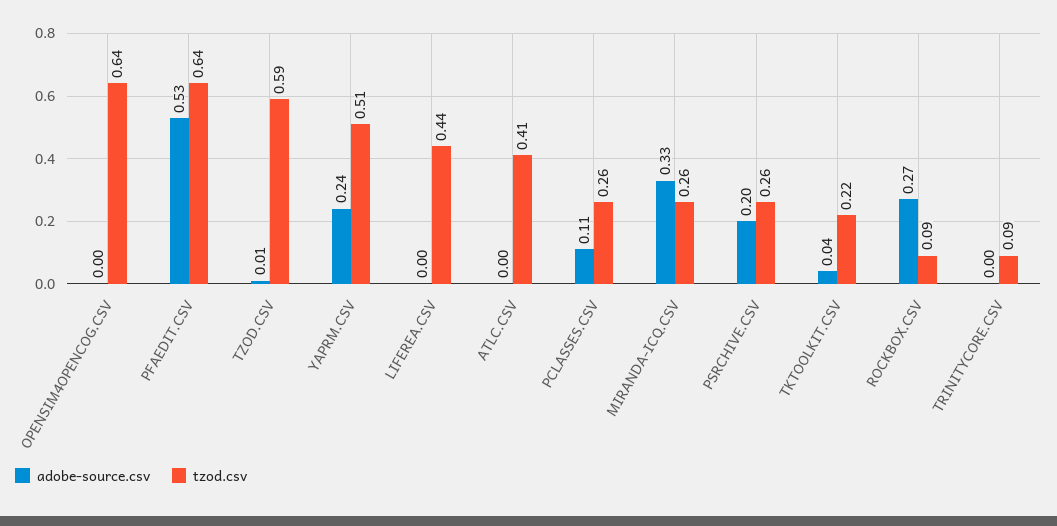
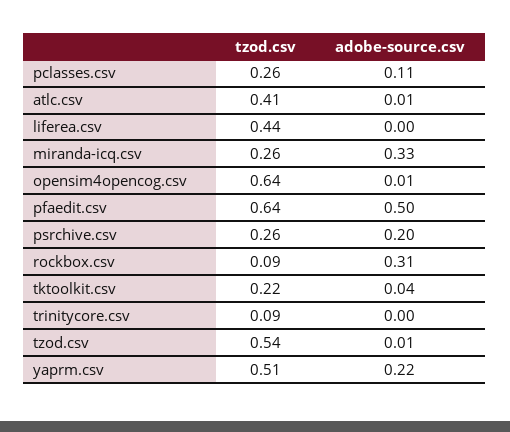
adobe-source.csv, OPENSIM4OPENCOG.CSV: 0 -> 0.01
adobe-source.csv, PFAEDIT.CSV: 0.53 -> 0.5
tzod.csv, TZOD.CSV: 0.59 -> 0.54
adobe-source.csv, YAPRM.CSV: 0.24 -> 0.22
adobe-source.csv, ATLC.CSV: 0 -> 0.01
adobe-source.csv, ROCKBOX.CSV: 0.27 -> 0.31

